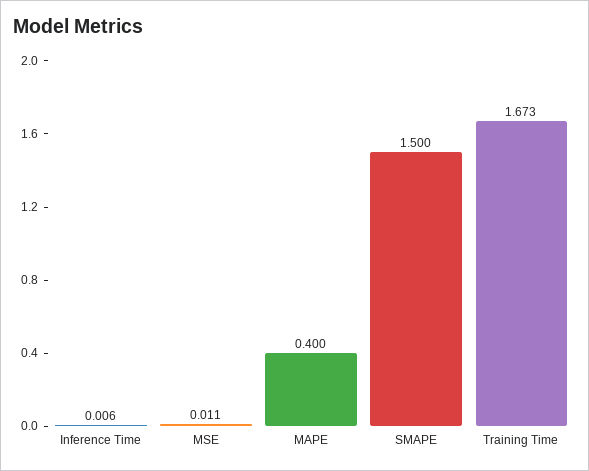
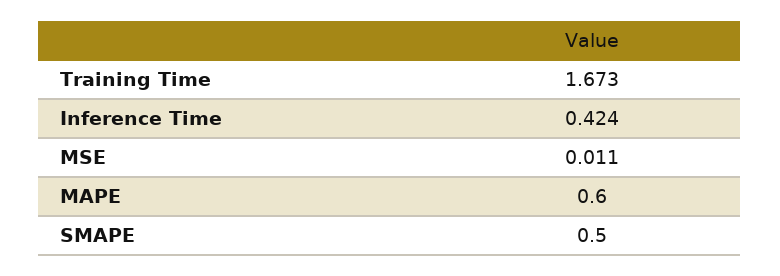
Inference Time: 0.006 -> 0.424
MAPE: 0.4 -> 0.6
SMAPE: 1.5 -> 0.5

